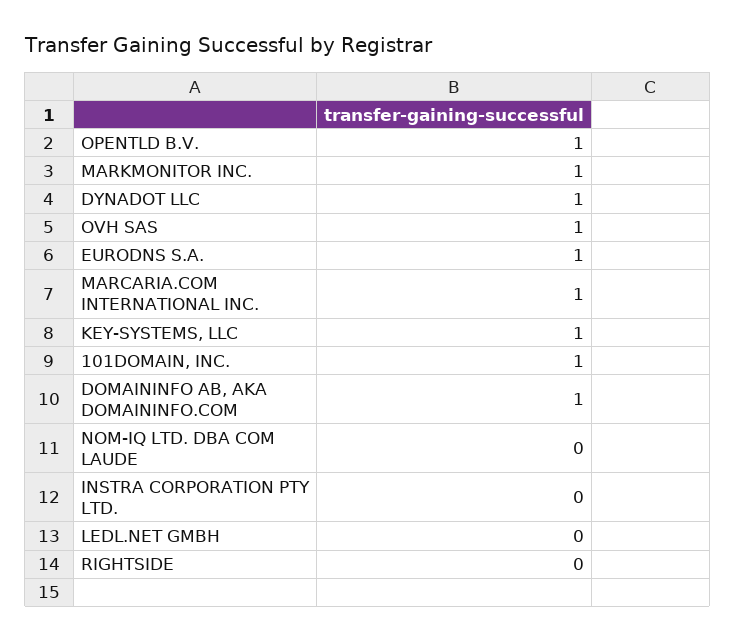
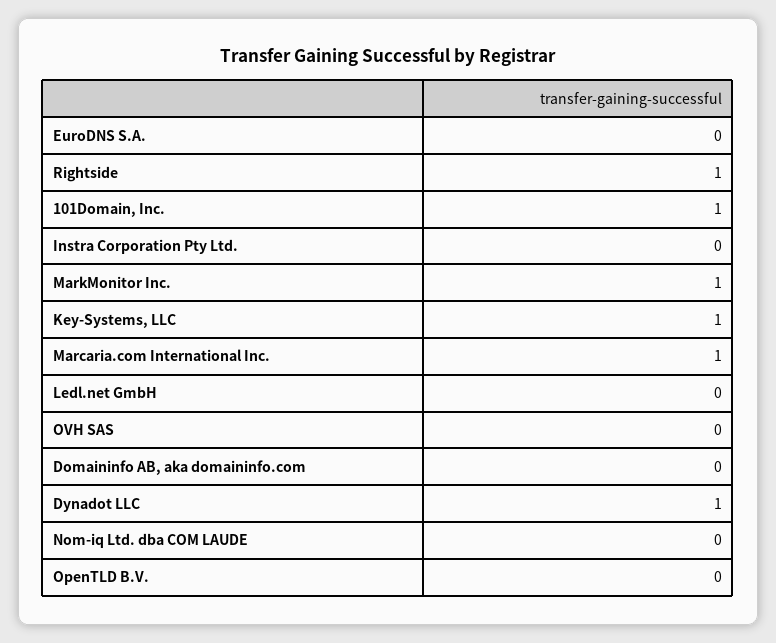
OPENTLD B.V.: 1 -> 0
OVH SAS: 1 -> 0
EURODNS S.A.: 1 -> 0
DOMAININFO AB, AKA DOMAININFO.COM: 1 -> 0
RIGHTSIDE: 0 -> 1

